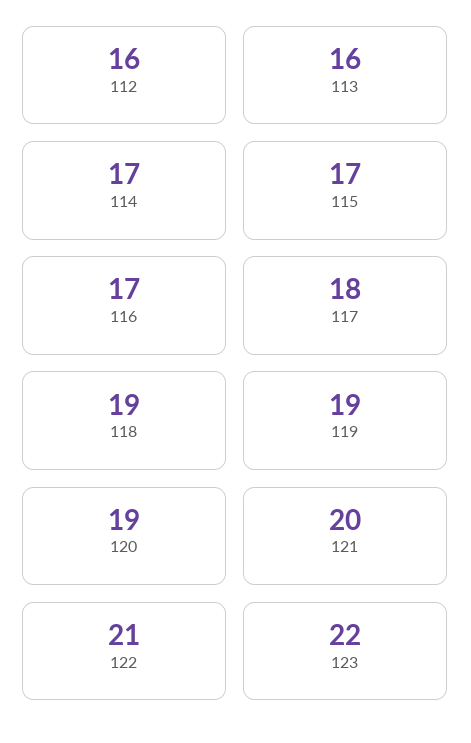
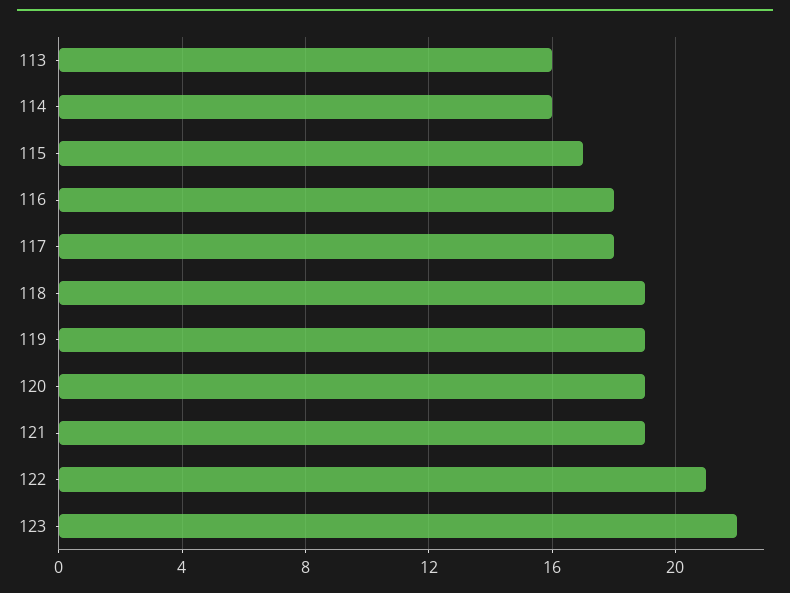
112: 16 -> none
114: 17 -> 16
116: 17 -> 18
121: 20 -> 19

